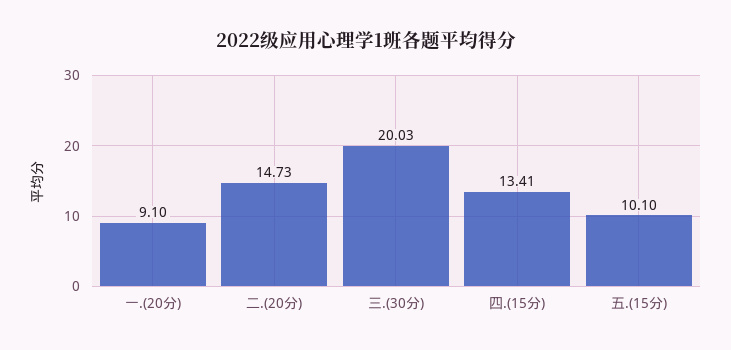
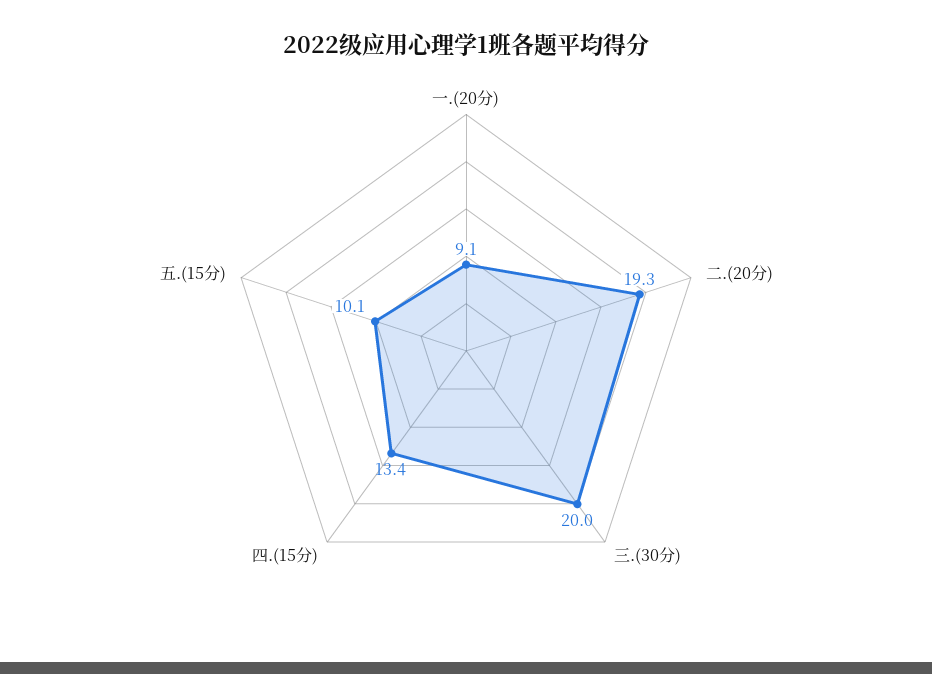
二.(20分): 14.73 -> 19.3

